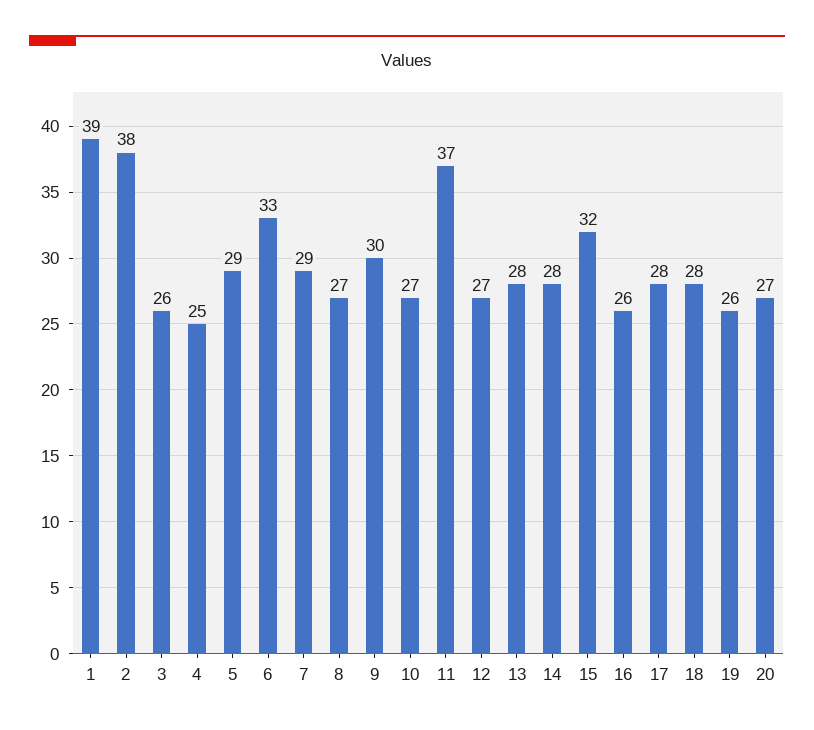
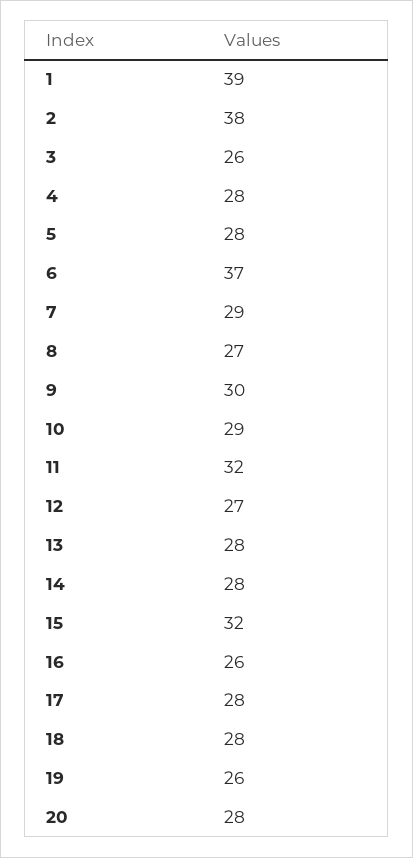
4: 25 -> 28
5: 29 -> 28
6: 33 -> 37
10: 27 -> 29
11: 37 -> 32
20: 27 -> 28

